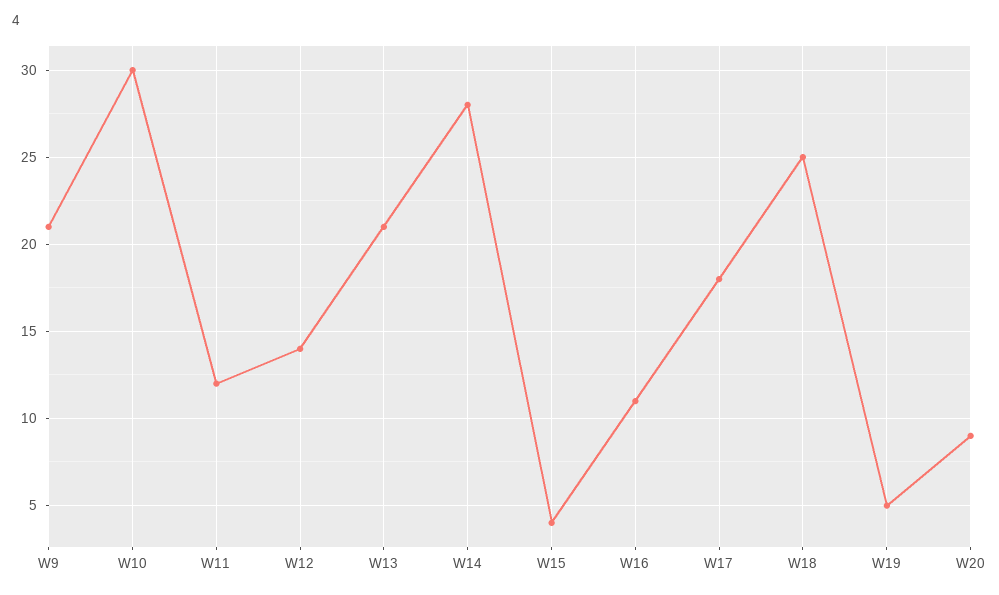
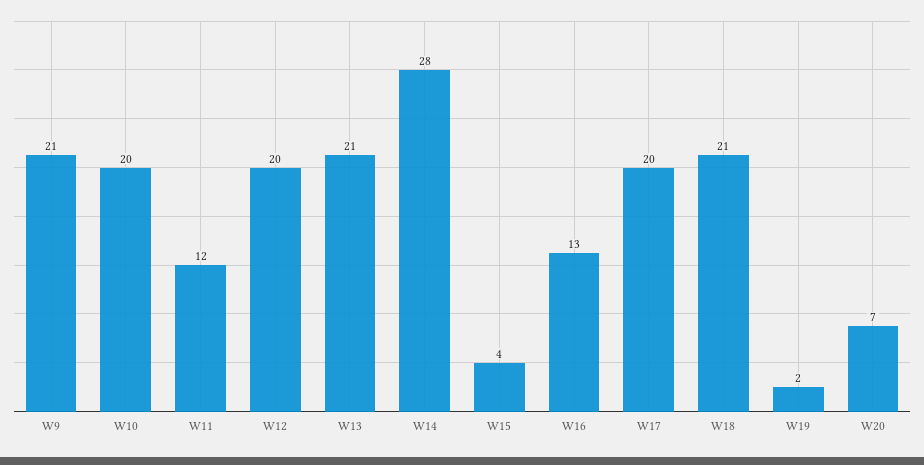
W10: 30 -> 20
W12: 14 -> 20
W16: 11 -> 13
W17: 18 -> 20
W18: 25 -> 21
W19: 5 -> 2
W20: 9 -> 7

